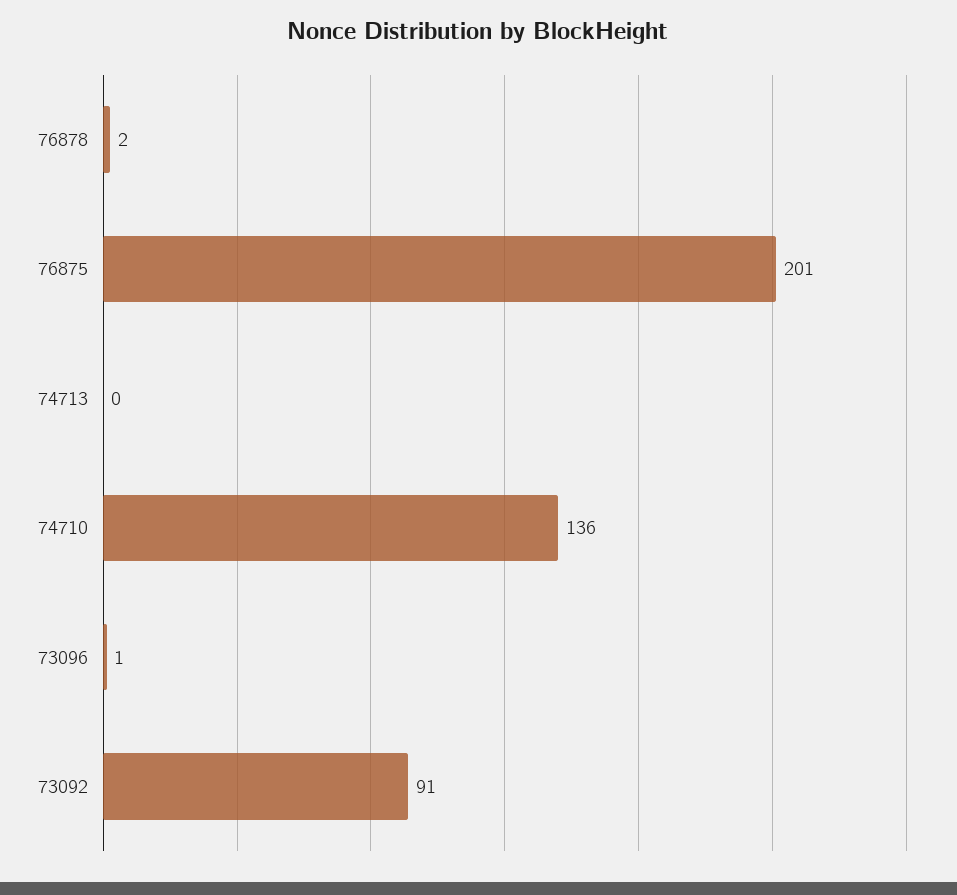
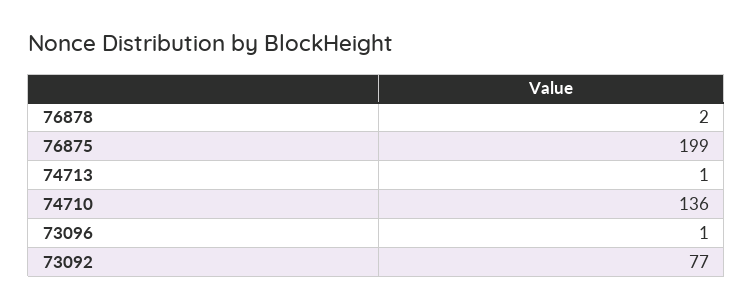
76875: 201 -> 199
74713: 0 -> 1
73092: 91 -> 77

